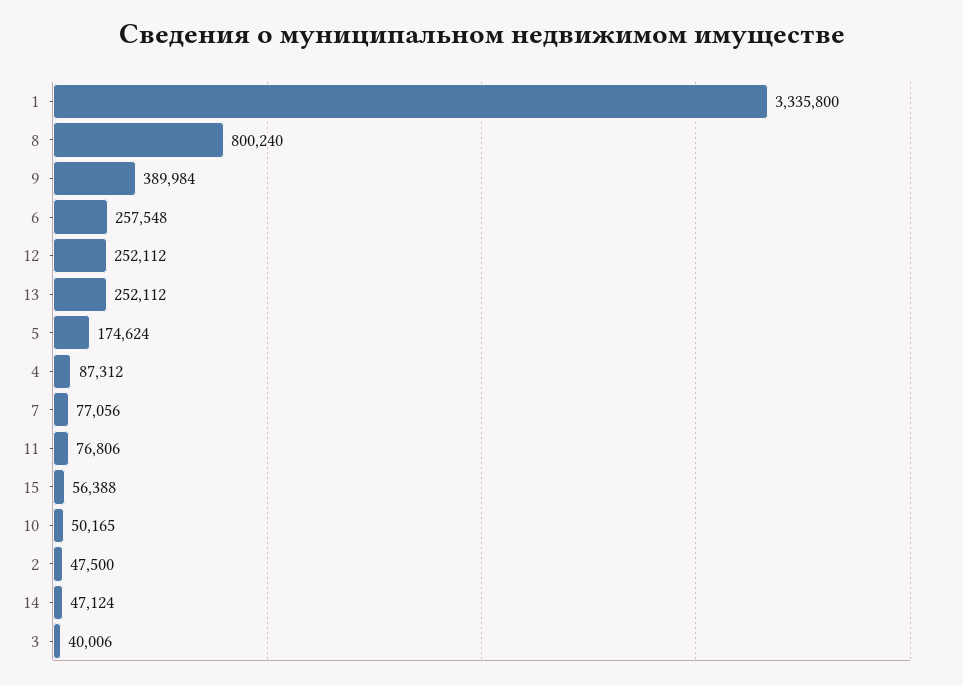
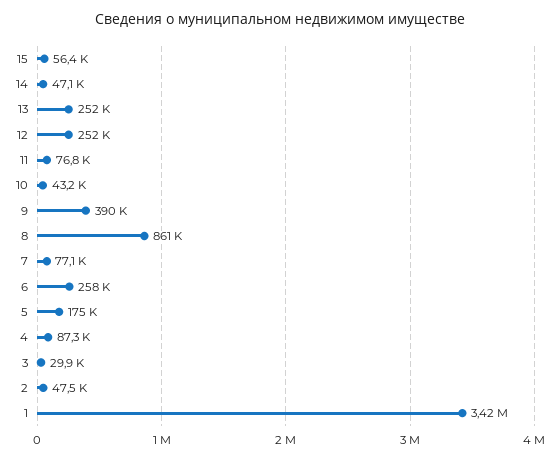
1: 3335800 -> 3420000
8: 800240 -> 861000
10: 50165 -> 43200
3: 40006 -> 29900

